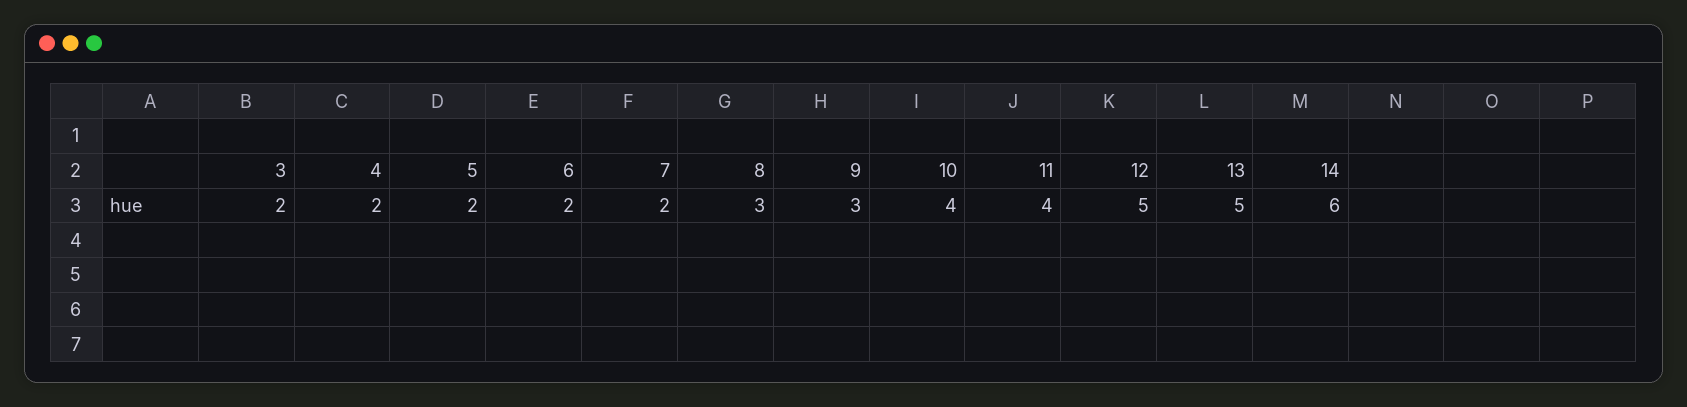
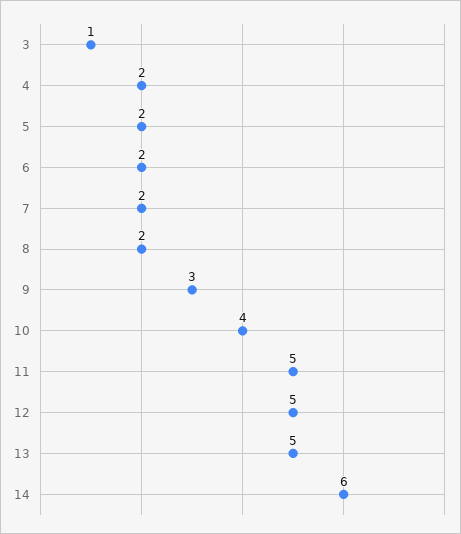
3: 2 -> 1
8: 3 -> 2
11: 4 -> 5

